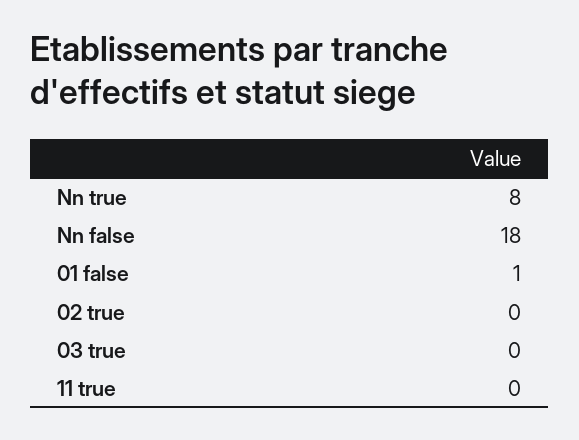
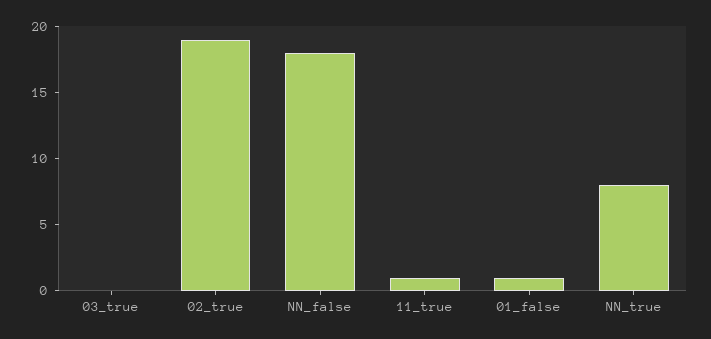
02 true: 0 -> 19
11 true: 0 -> 1

